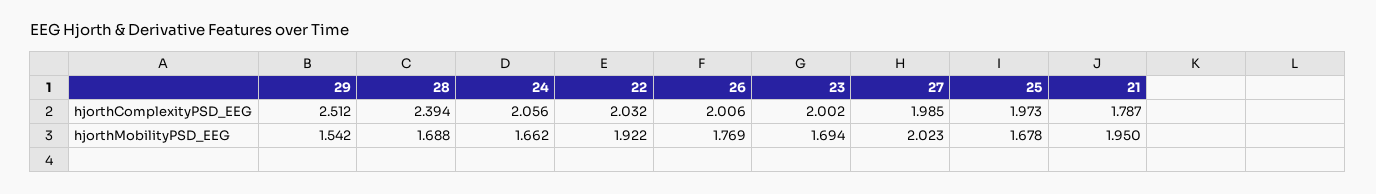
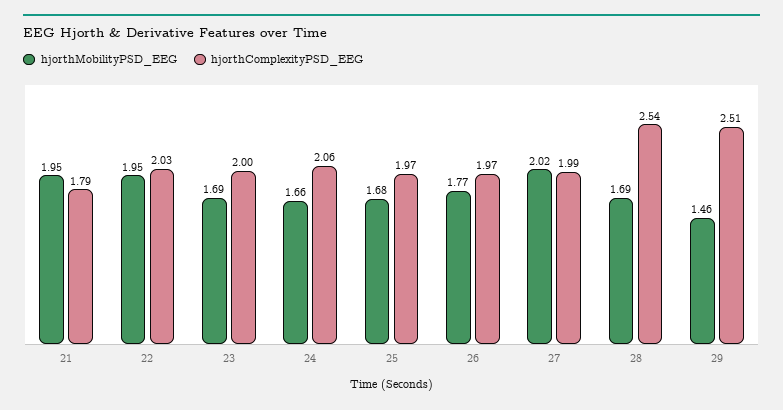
hjorthComplexityPSD_EEG, 28: 2.394 -> 2.54
hjorthComplexityPSD_EEG, 26: 2.006 -> 1.97
hjorthMobilityPSD_EEG, 29: 1.542 -> 1.46
hjorthMobilityPSD_EEG, 22: 1.922 -> 1.95

